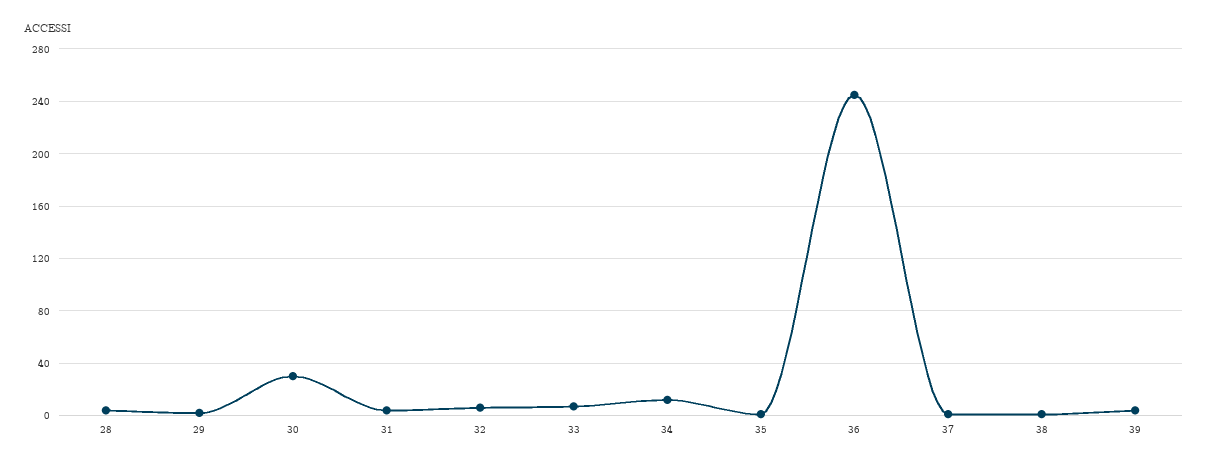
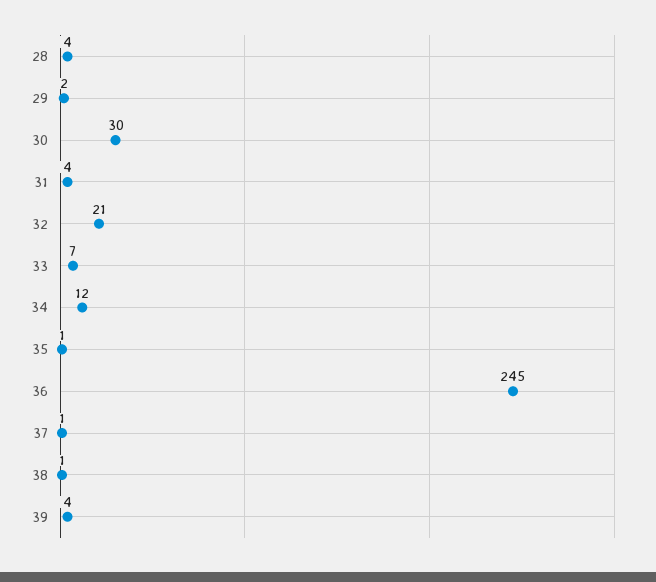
32: 5 -> 21

